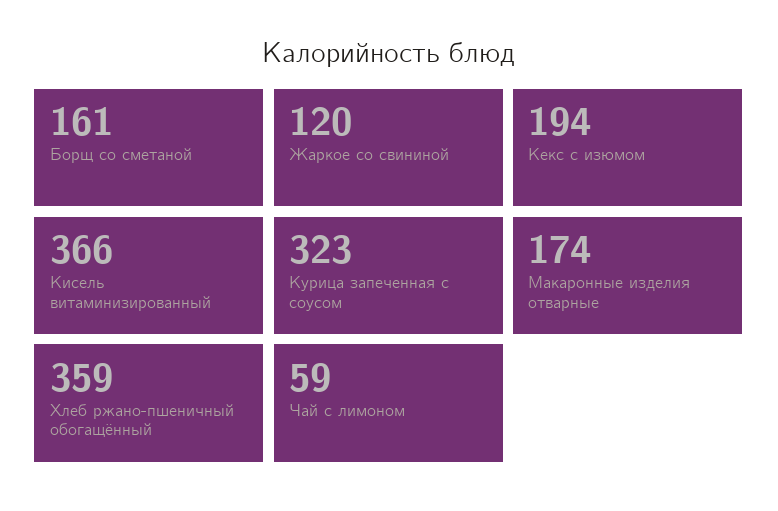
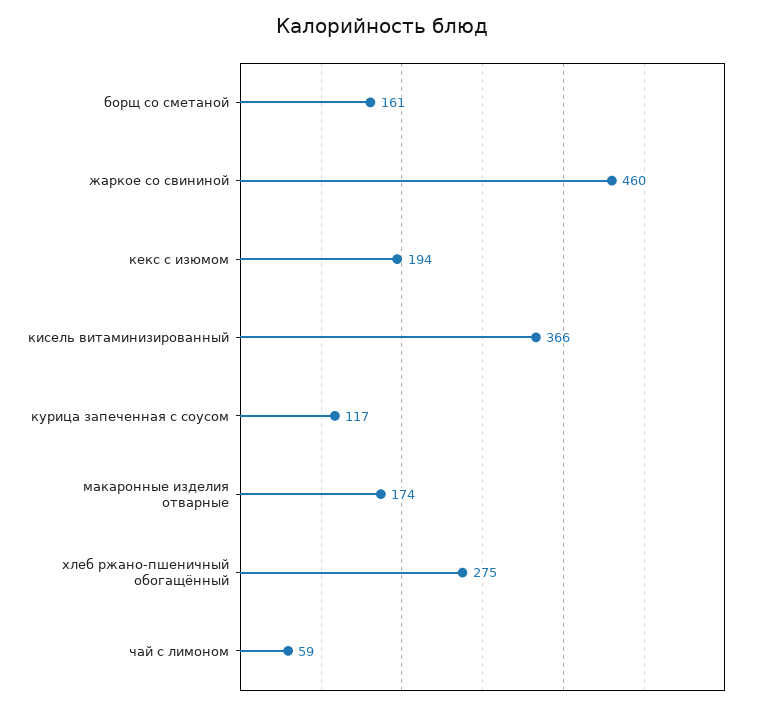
Жаркое со свининой: 120 -> 460
Курица запеченная с соусом: 323 -> 117
Хлеб ржано-пшеничный обогащённый: 359 -> 275

